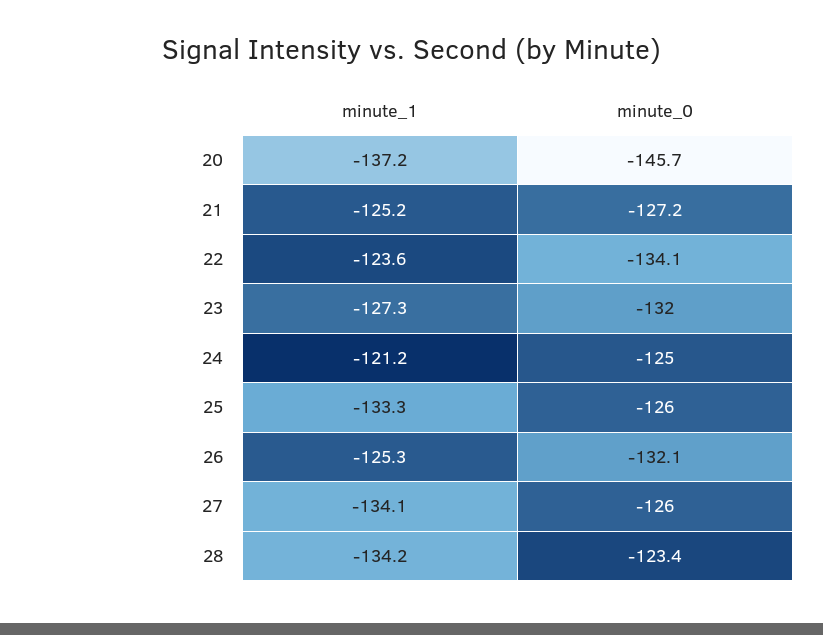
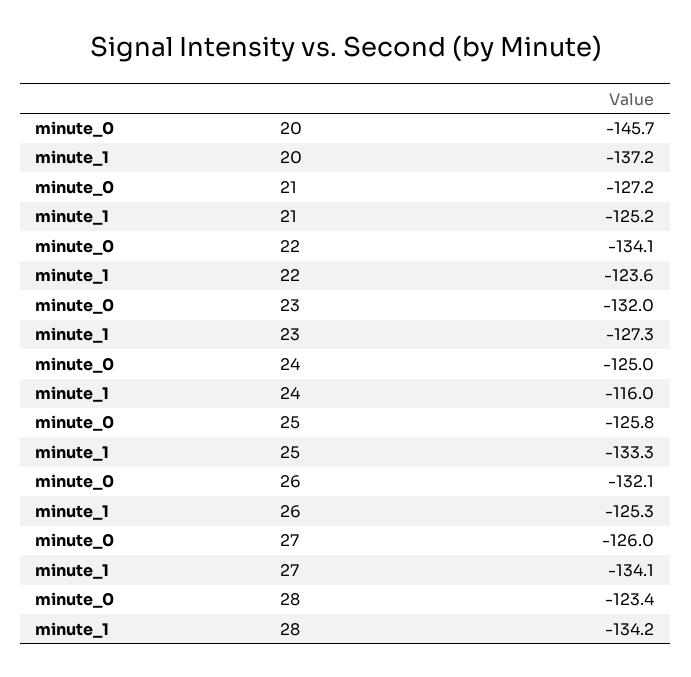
minute_1, 24: -121.2 -> -116
minute_0, 25: -126 -> -125.8

